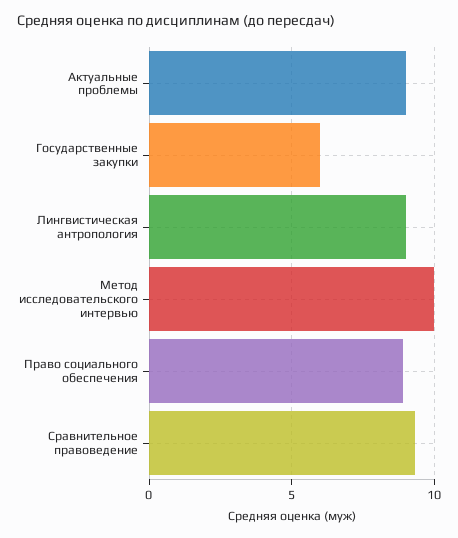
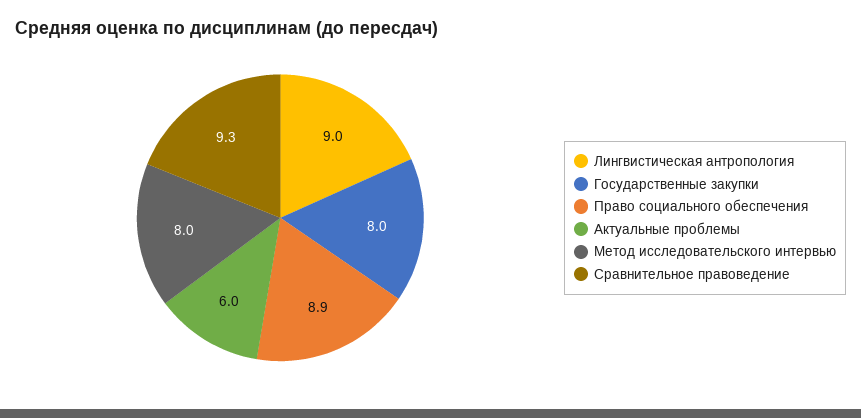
Актуальные проблемы: 9 -> 6
Государственные закупки: 6 -> 8
Метод исследовательского интервью: 10 -> 8

